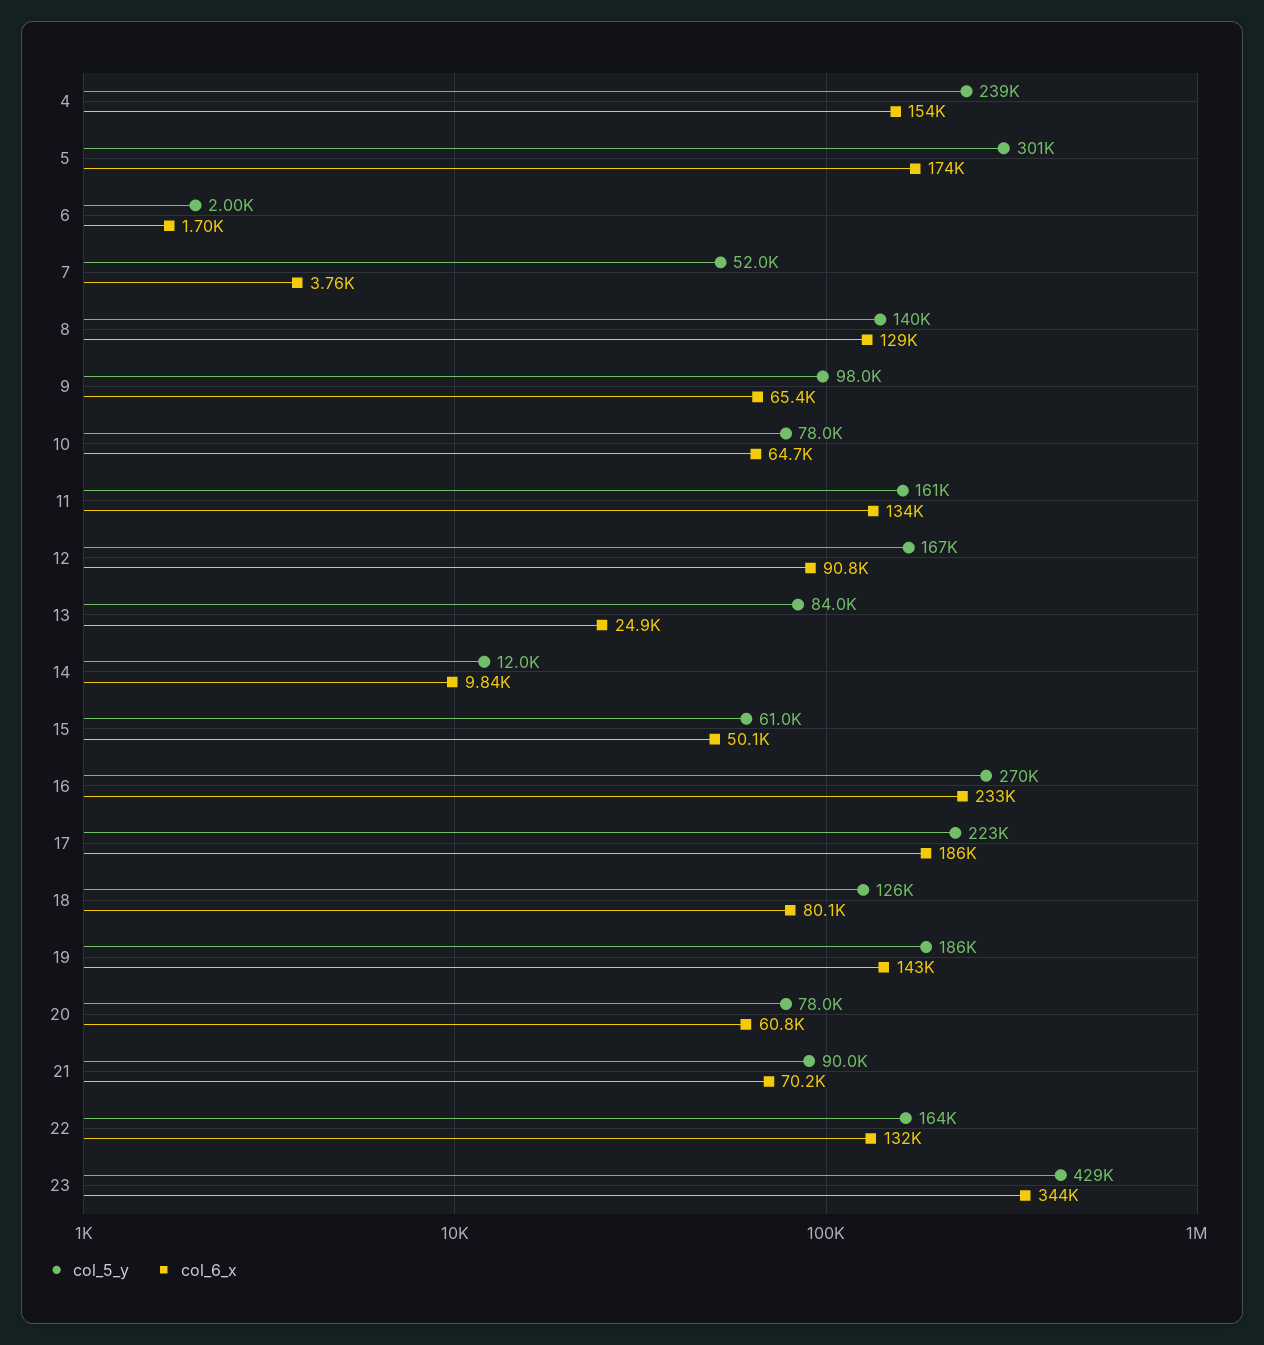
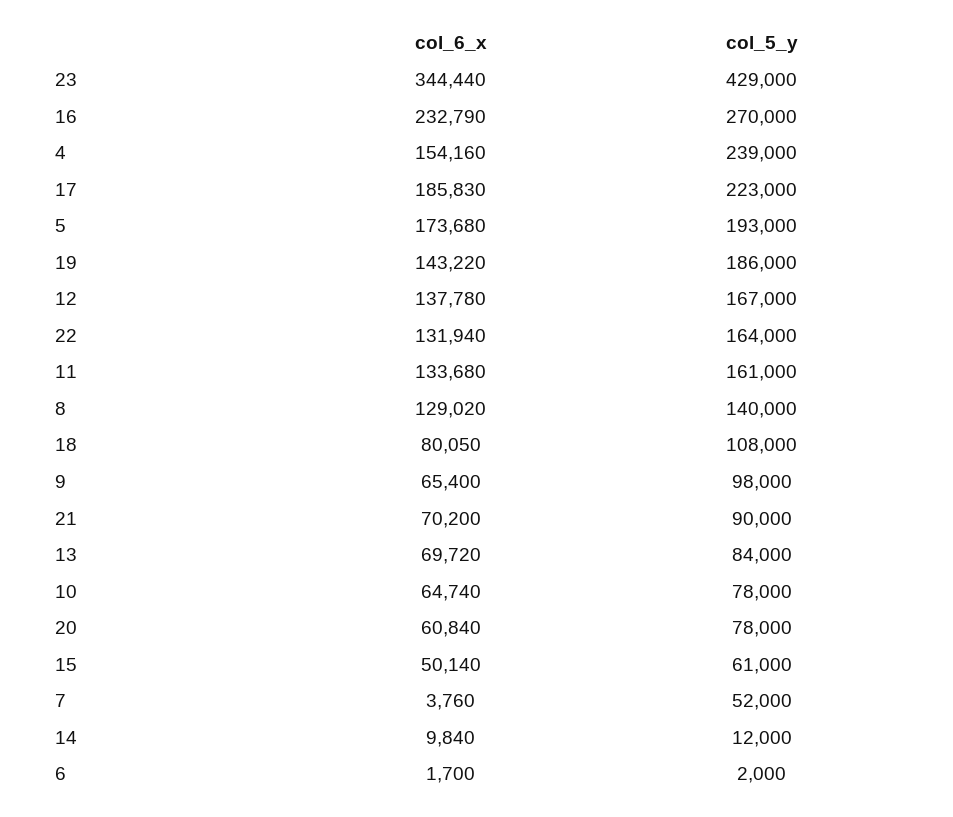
col_5_y, 5: 301000 -> 193000
col_6_x, 12: 90800 -> 137780
col_6_x, 13: 24900 -> 69720
col_5_y, 18: 126000 -> 108000

